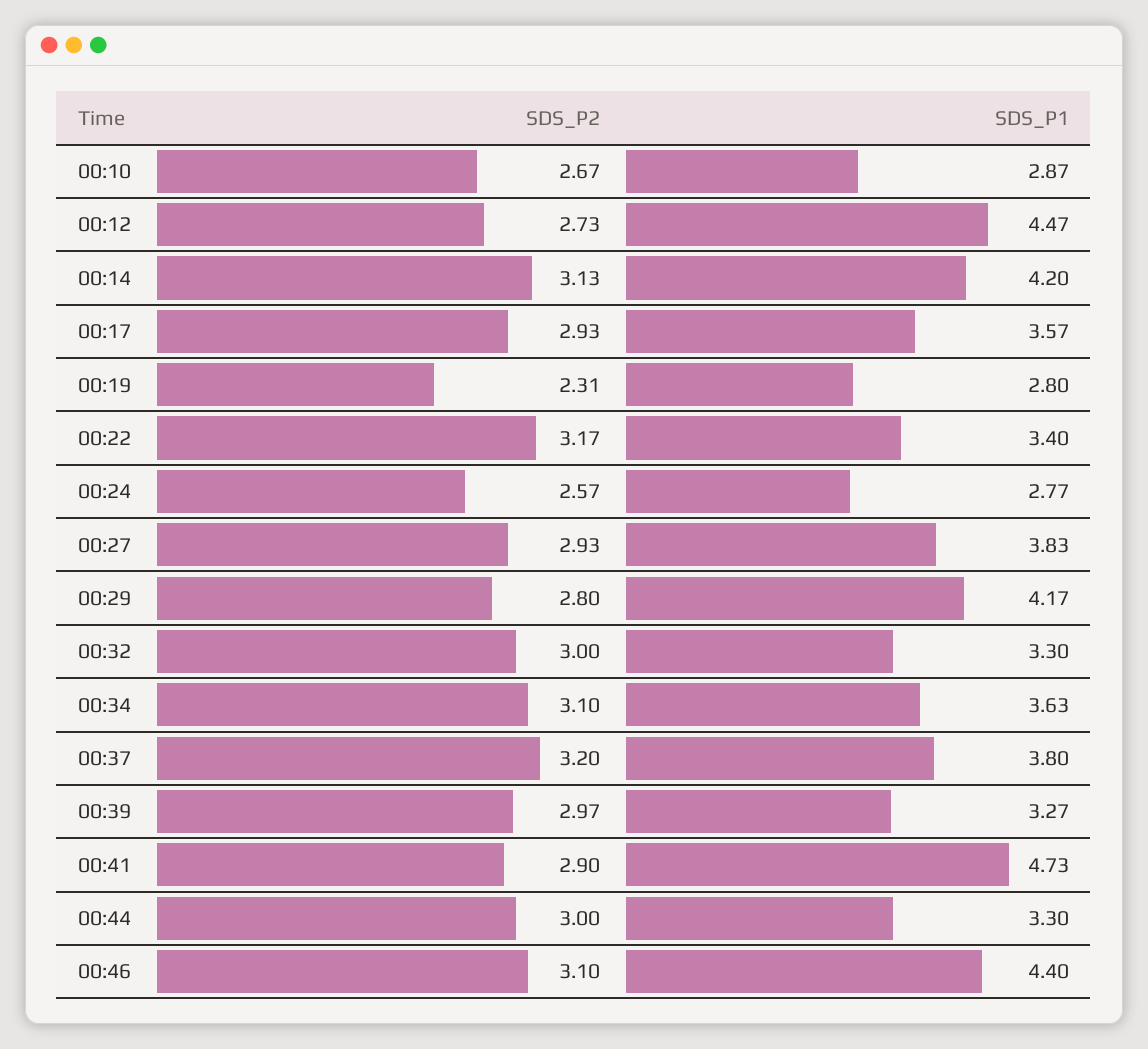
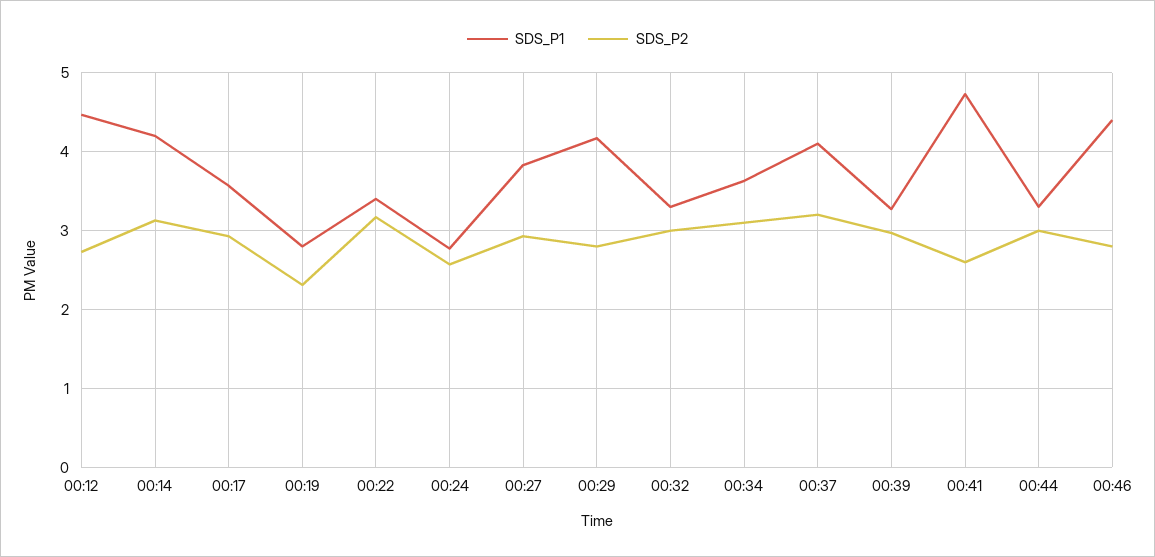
SDS_P2, 00:10: 2.67 -> none
SDS_P1, 00:10: 2.87 -> none
SDS_P1, 00:37: 3.8 -> 4.1
SDS_P2, 00:41: 2.9 -> 2.6
SDS_P2, 00:46: 3.1 -> 2.8

